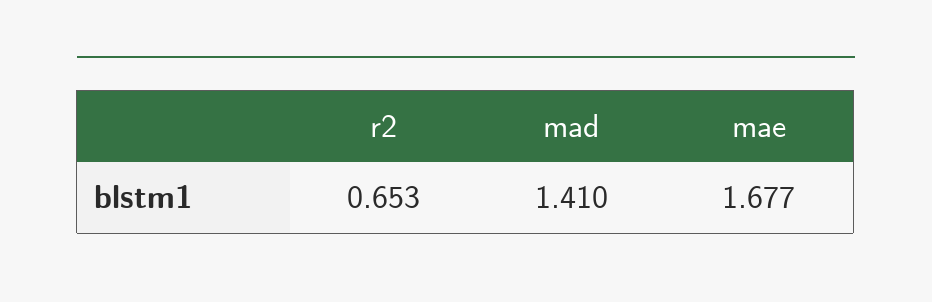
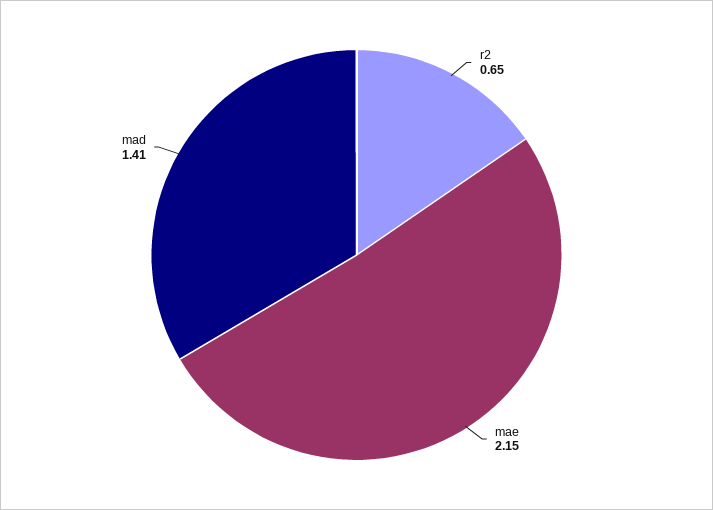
mae: 1.677 -> 2.15

